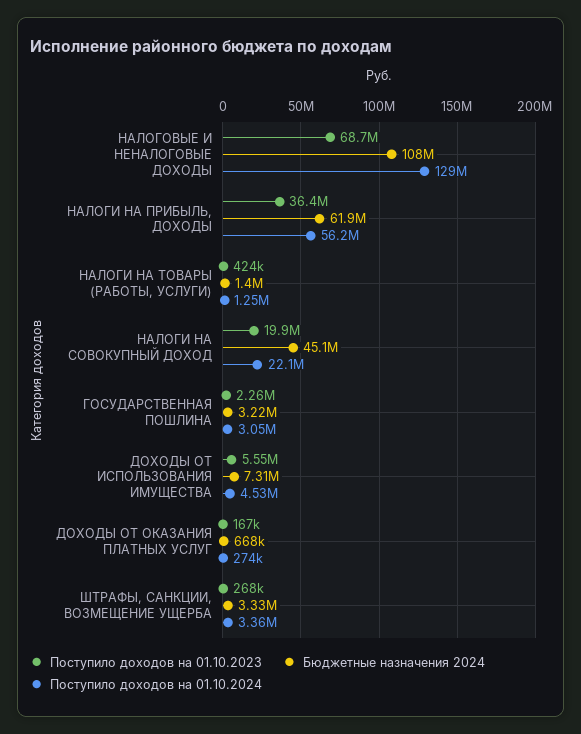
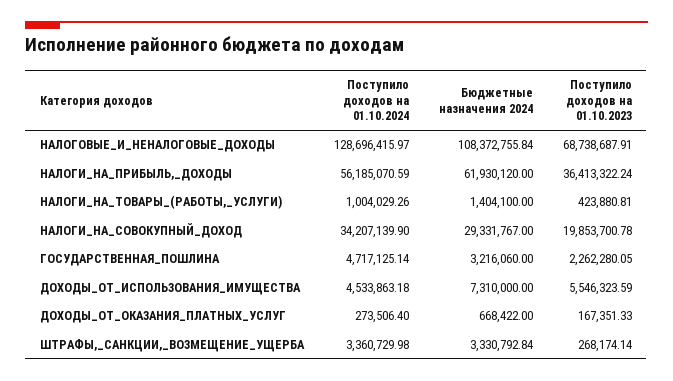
Поступило доходов на 01.10.2024, НАЛОГИ НА ТОВАРЫ (РАБОТЫ, УСЛУГИ): 1250000 -> 1004029.26
Бюджетные назначения 2024, НАЛОГИ НА СОВОКУПНЫЙ ДОХОД: 45100000 -> 29331767
Поступило доходов на 01.10.2024, НАЛОГИ НА СОВОКУПНЫЙ ДОХОД: 22100000 -> 34207139.9
Поступило доходов на 01.10.2024, ГОСУДАРСТВЕННАЯ ПОШЛИНА: 3050000 -> 4717125.14

